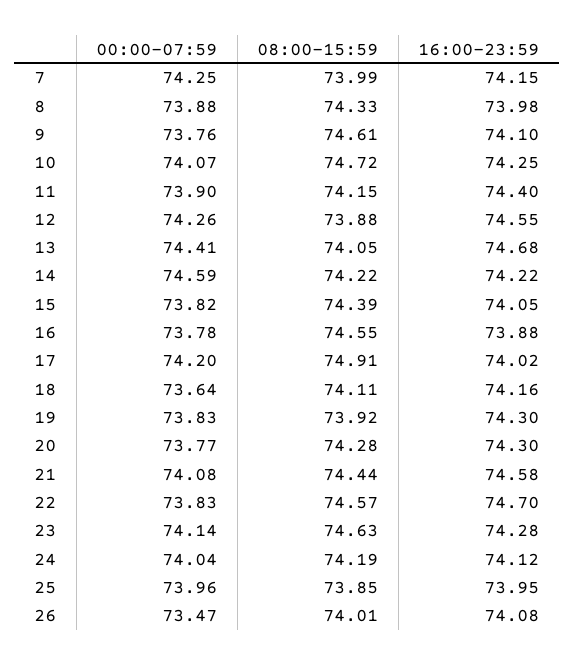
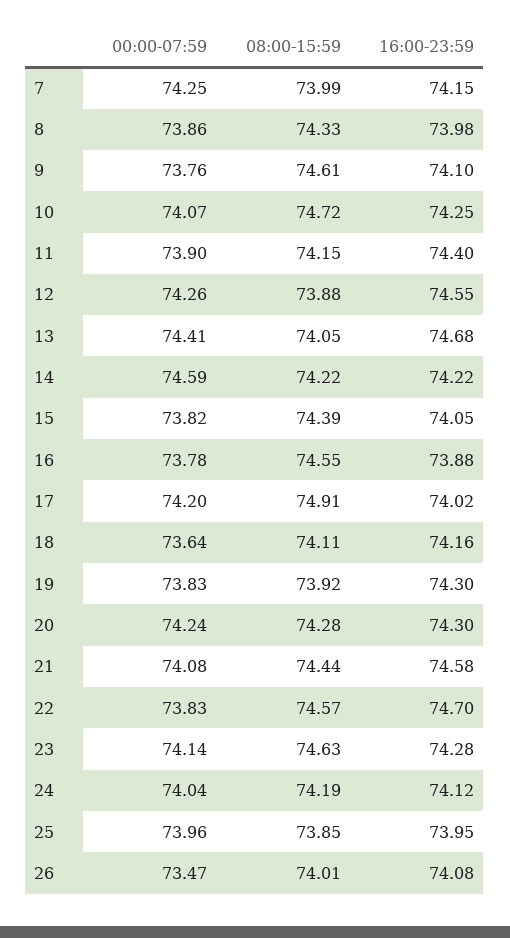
00:00-07:59, 8: 73.88 -> 73.86
00:00-07:59, 20: 73.77 -> 74.24

